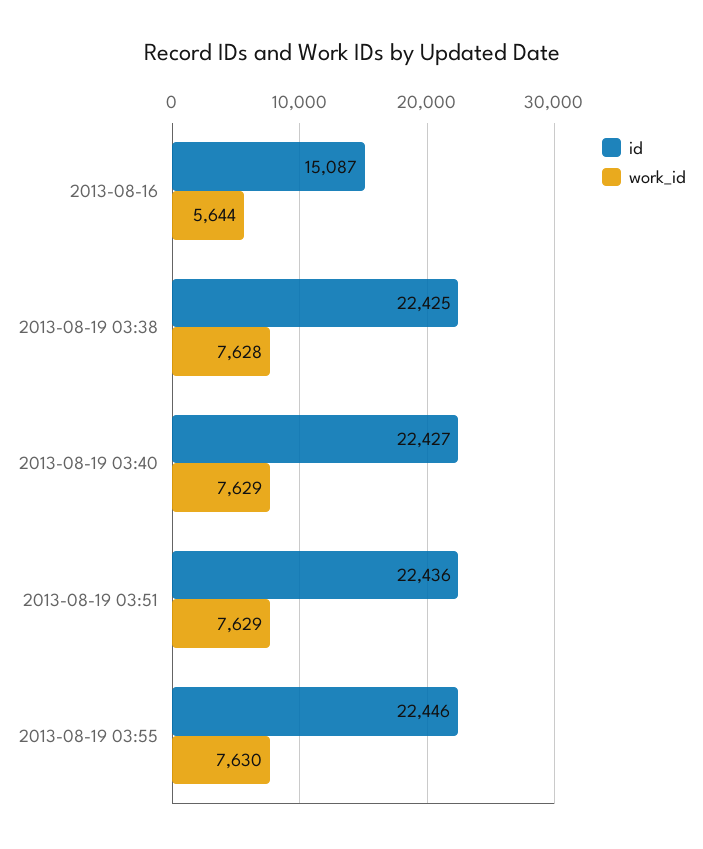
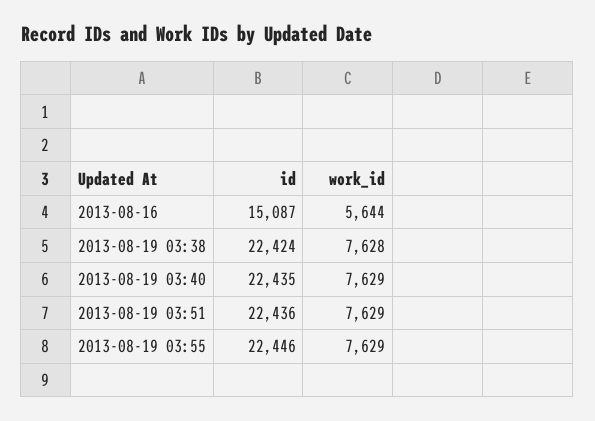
id, 2013-08-19 03:38: 22425 -> 22424
id, 2013-08-19 03:40: 22427 -> 22435
work_id, 2013-08-19 03:55: 7630 -> 7629

